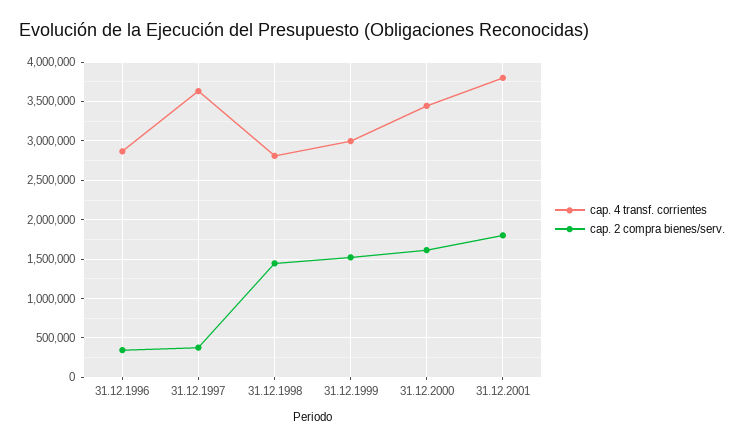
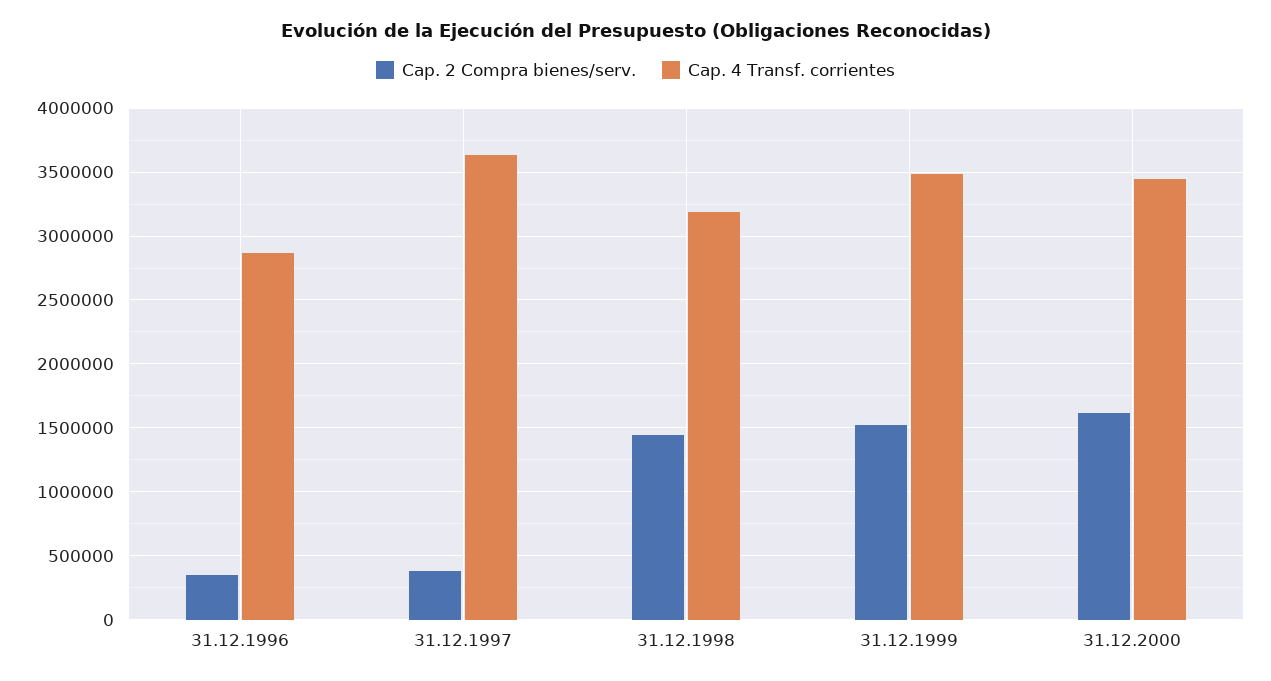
cap. 4 transf. corrientes, 31.12.1998: 2800000 -> 3200000
cap. 4 transf. corrientes, 31.12.1999: 3000000 -> 3500000
cap. 4 transf. corrientes, 31.12.2001: 3800000 -> none
cap. 2 compra bienes/serv., 31.12.2001: 1800000 -> none

